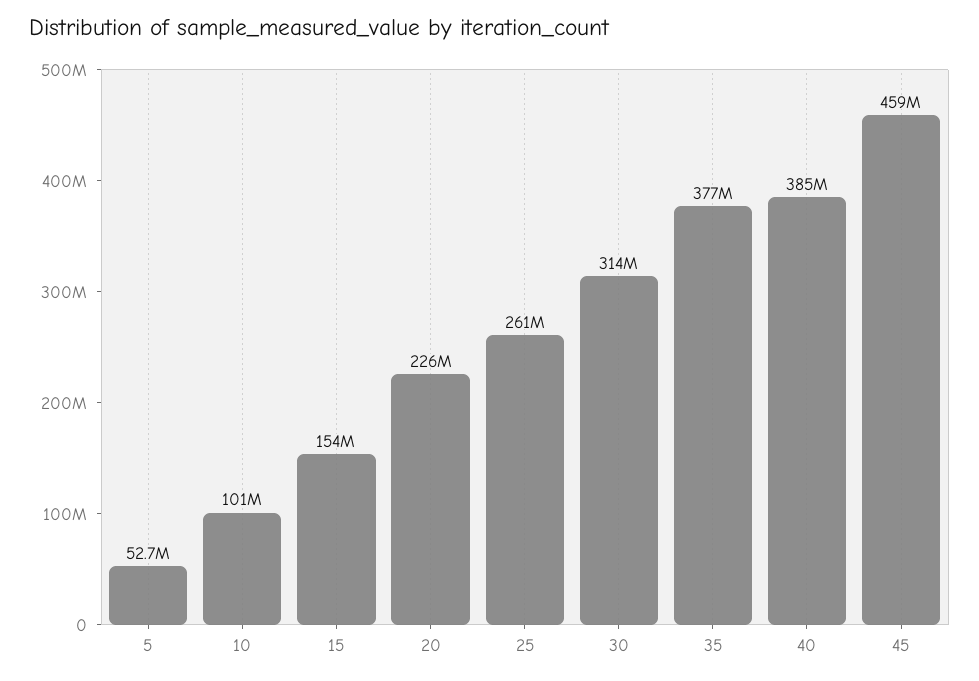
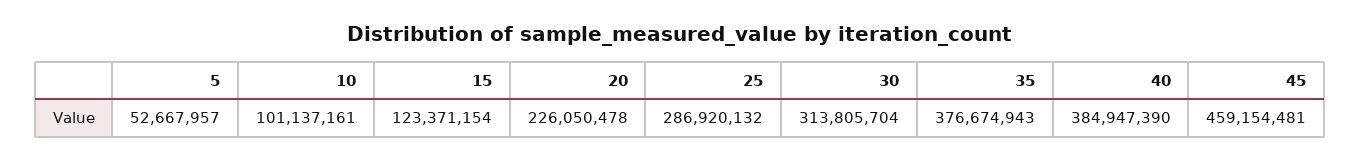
15: 154000000 -> 123371154
25: 261000000 -> 286920132

